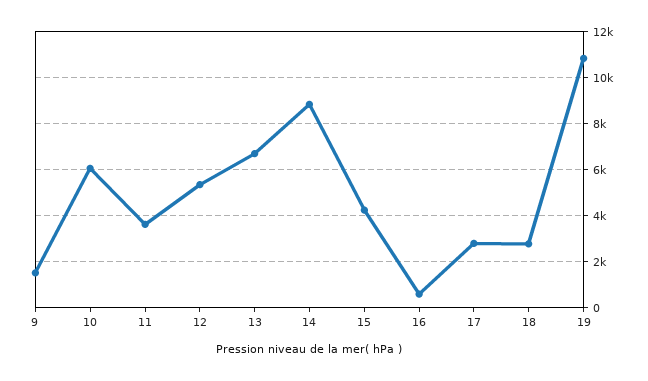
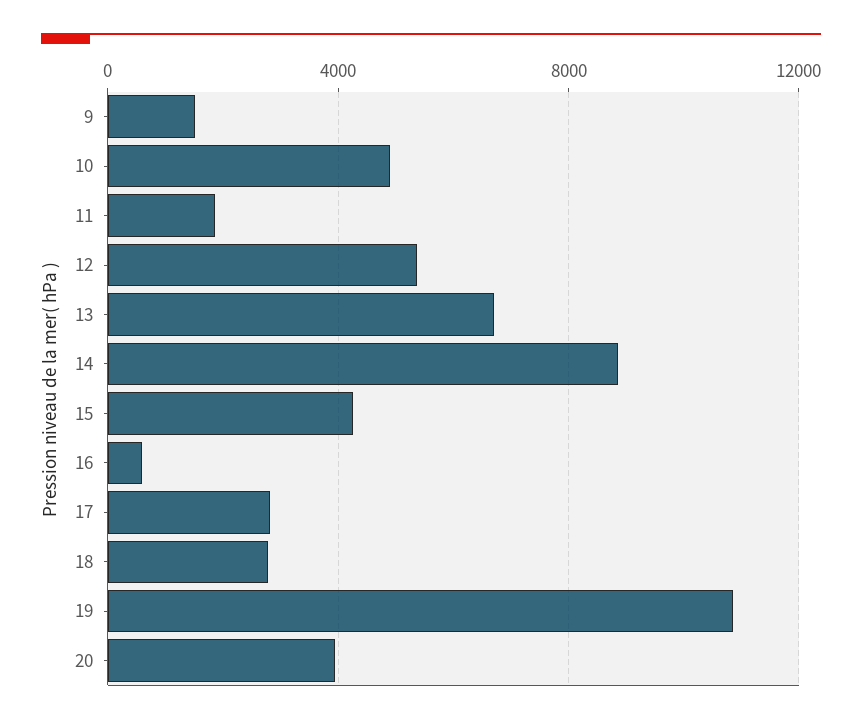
10: 6000 -> 5000
11: 3500 -> 2000
20: none -> 4000

